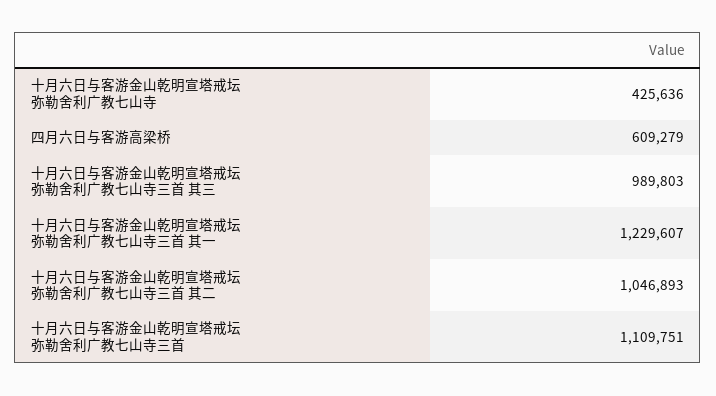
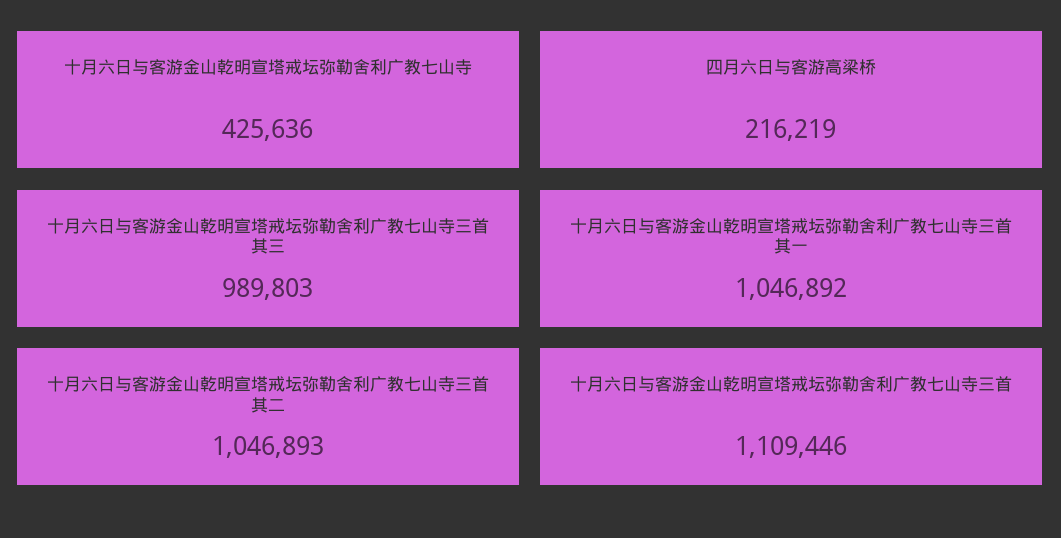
四月六日与客游高梁桥: 609279 -> 216219
十月六日与客游金山乾明宣塔戒坛弥勒舍利广教七山寺三首 其一: 1229607 -> 1046892
十月六日与客游金山乾明宣塔戒坛弥勒舍利广教七山寺三首: 1109751 -> 1109446

